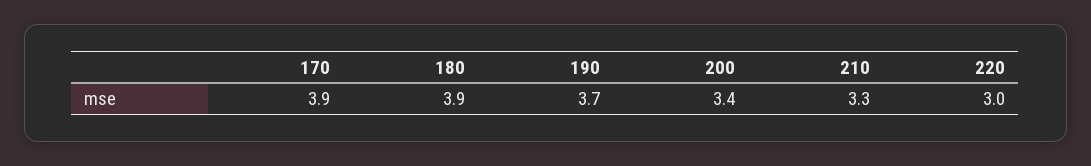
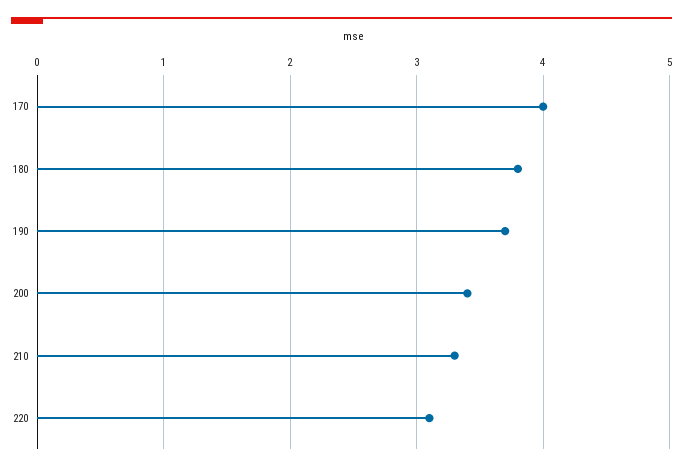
170: 3.9 -> 4
180: 3.9 -> 3.8
220: 3 -> 3.1

